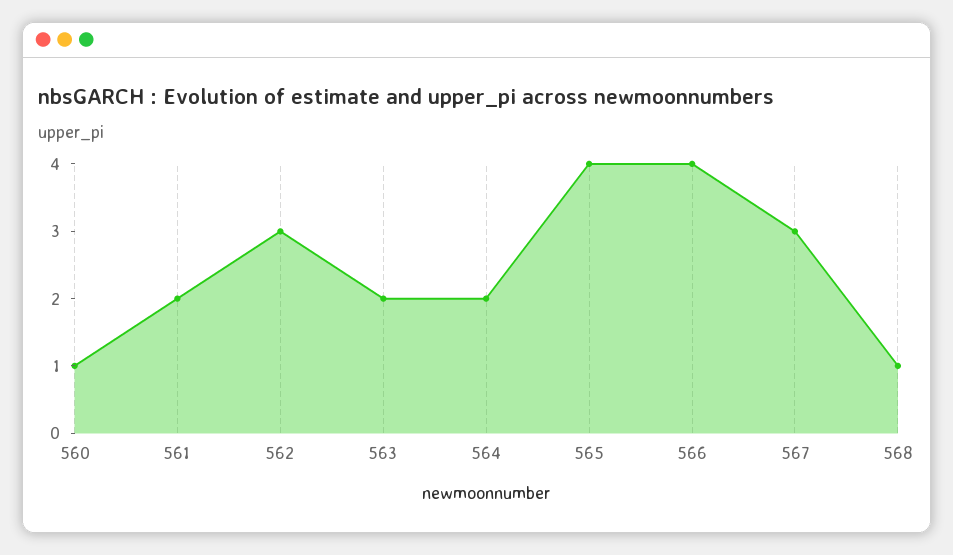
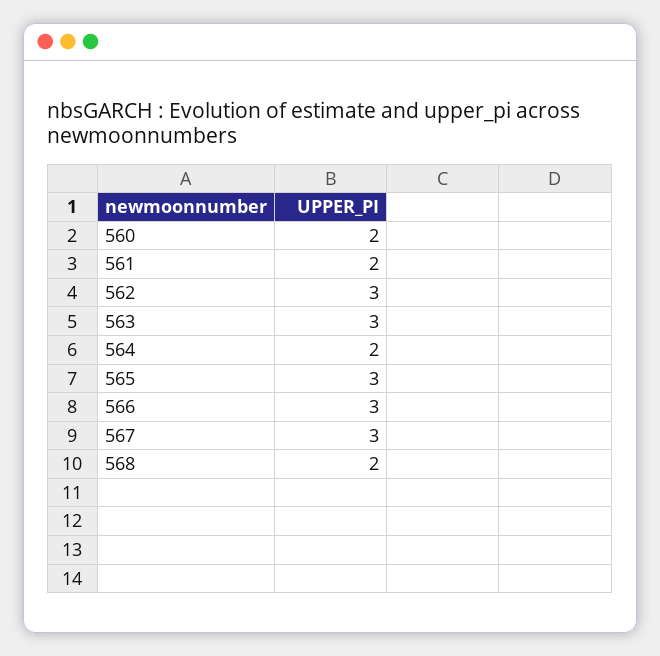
560: 1 -> 2
563: 2 -> 3
565: 4 -> 3
566: 4 -> 3
568: 1 -> 2

